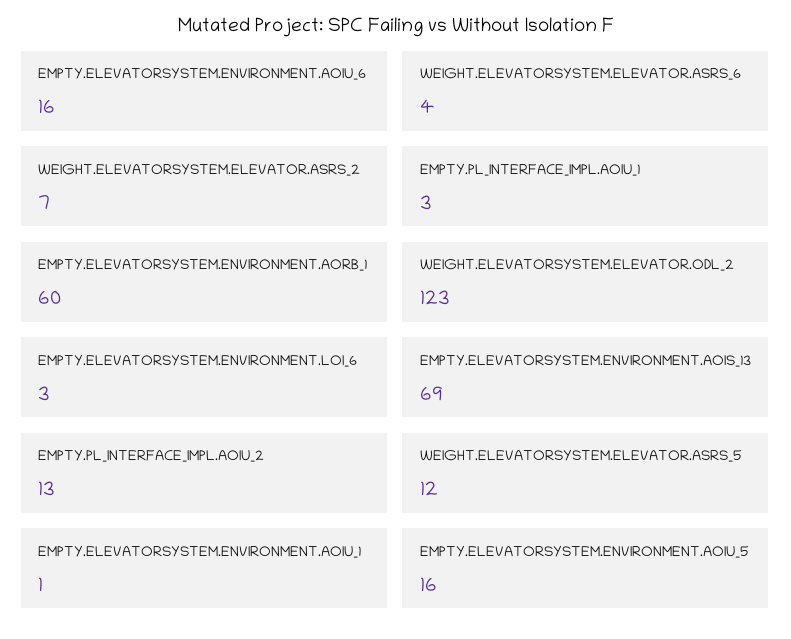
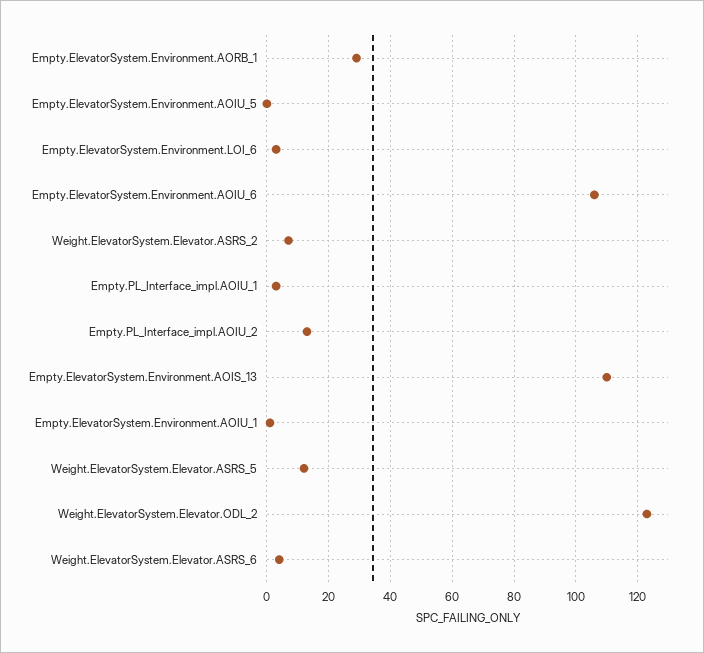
EMPTY.ELEVATORSYSTEM.ENVIRONMENT.AOIU_6: 16 -> 105
EMPTY.ELEVATORSYSTEM.ENVIRONMENT.AORB_1: 60 -> 30
EMPTY.ELEVATORSYSTEM.ENVIRONMENT.AOIS_13: 69 -> 110
EMPTY.ELEVATORSYSTEM.ENVIRONMENT.AOIU_5: 16 -> 0

